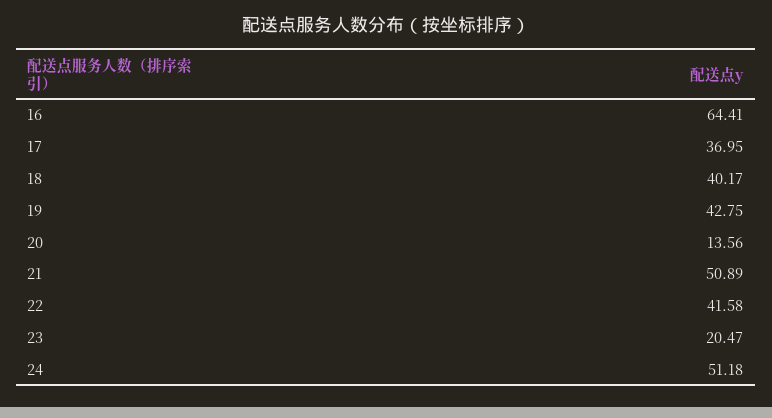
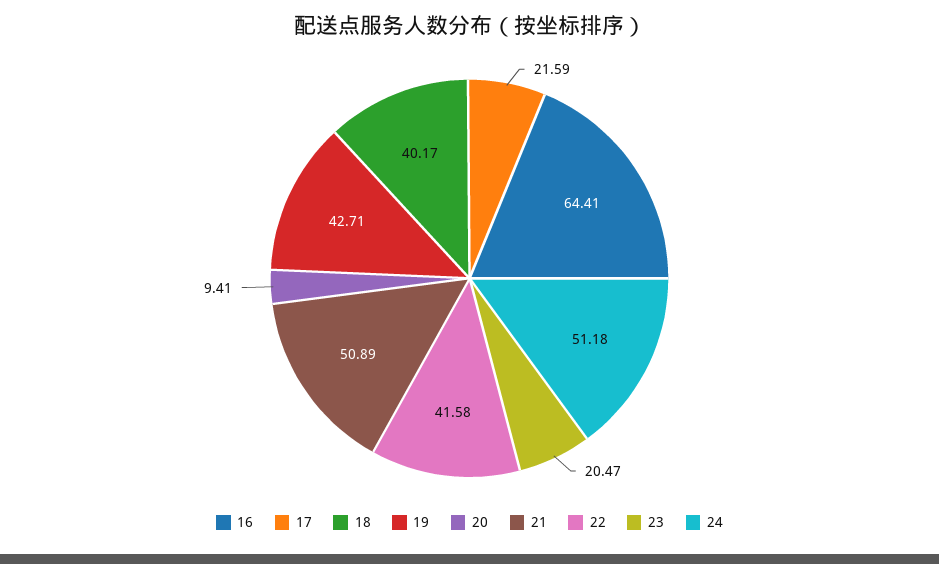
17: 36.95 -> 21.59
19: 42.75 -> 42.71
20: 13.56 -> 9.41

